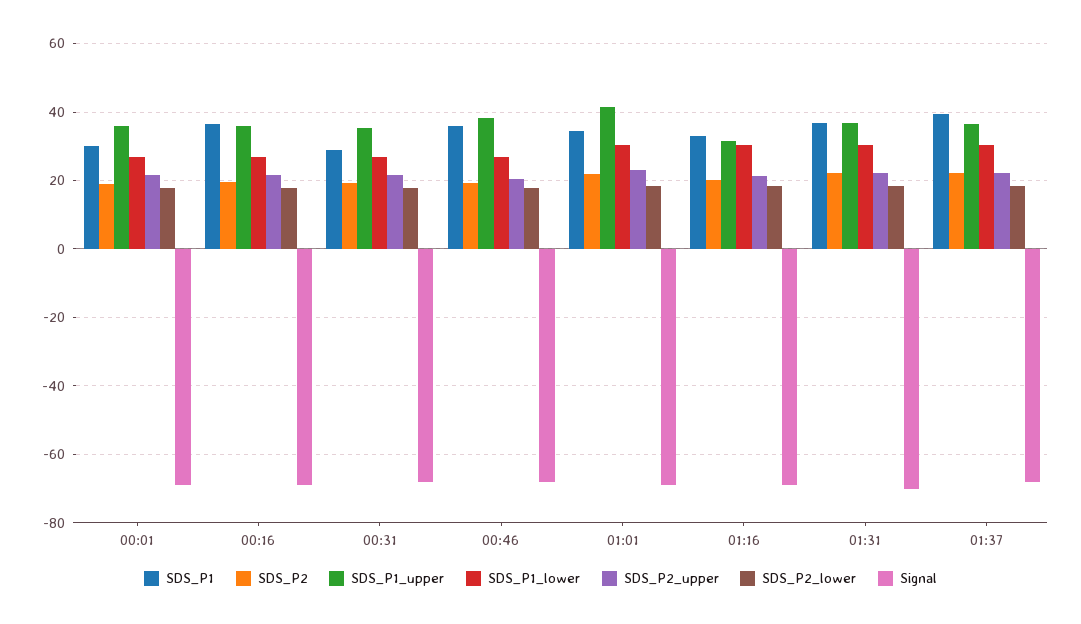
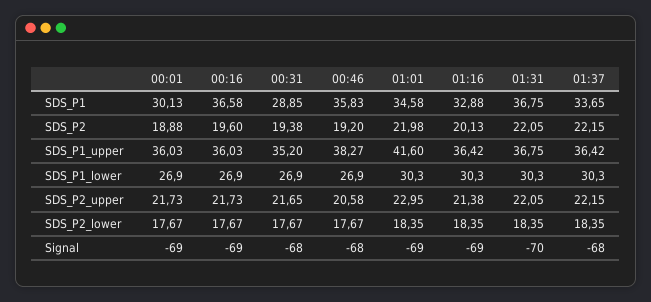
SDS_P1_upper, 01:16: 32 -> 36.42
SDS_P1, 01:37: 40 -> 33.65

